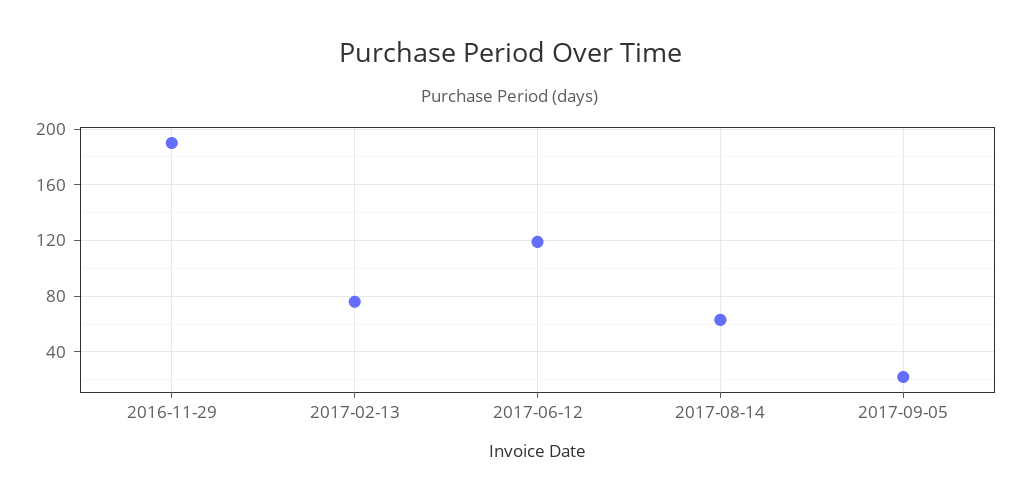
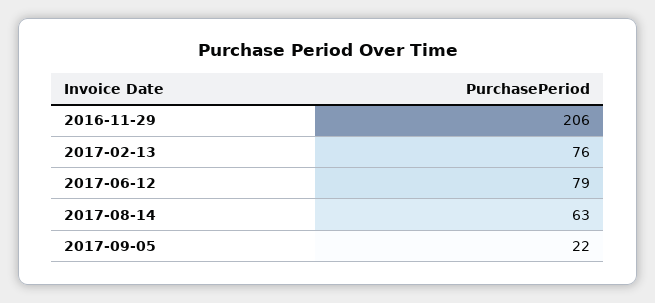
2016-11-29: 190 -> 206
2017-06-12: 120 -> 79

